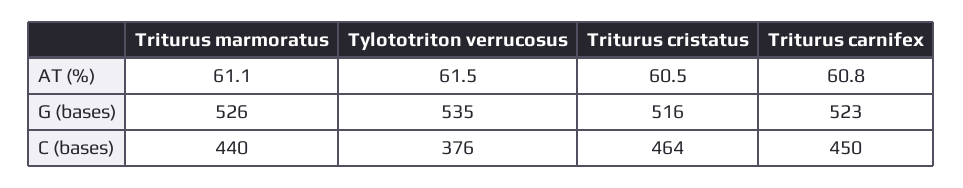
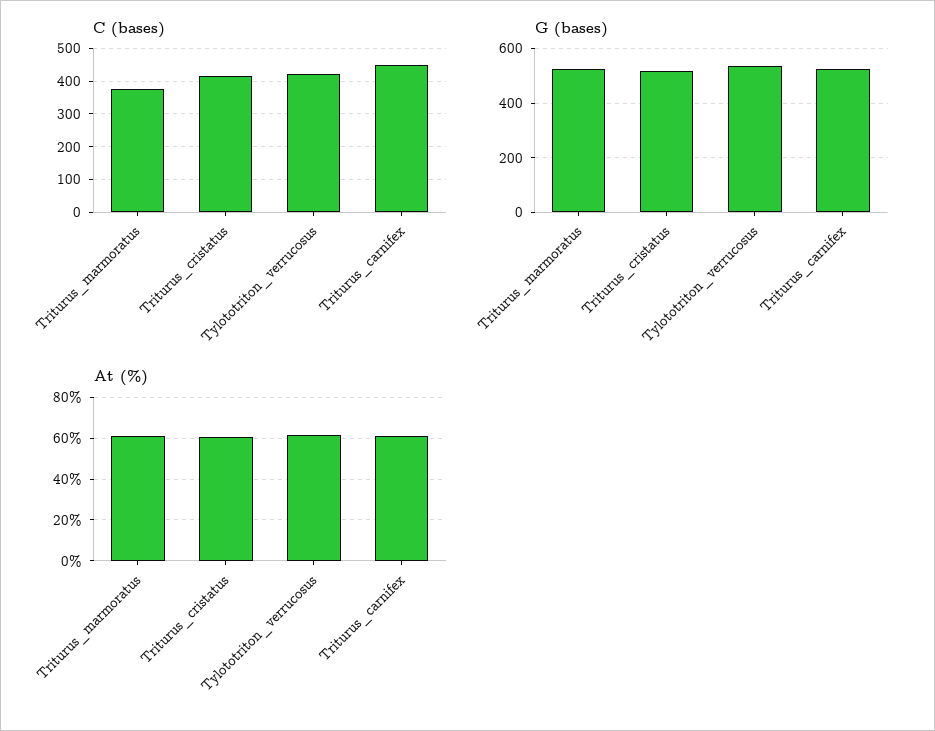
C (bases), Triturus marmoratus: 440 -> 380
C (bases), Tylototriton verrucosus: 376 -> 420
C (bases), Triturus cristatus: 464 -> 420

